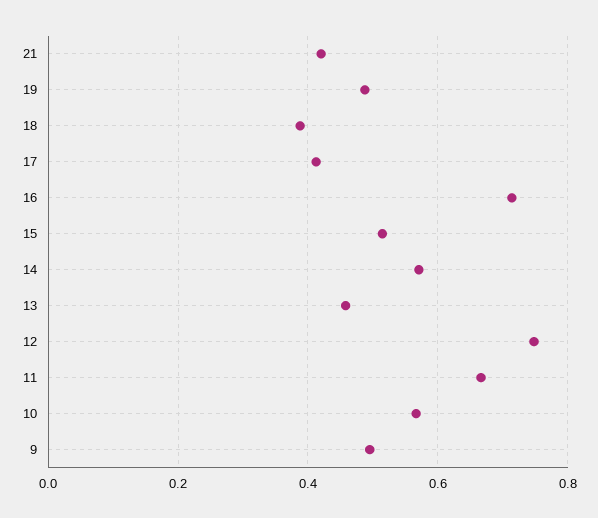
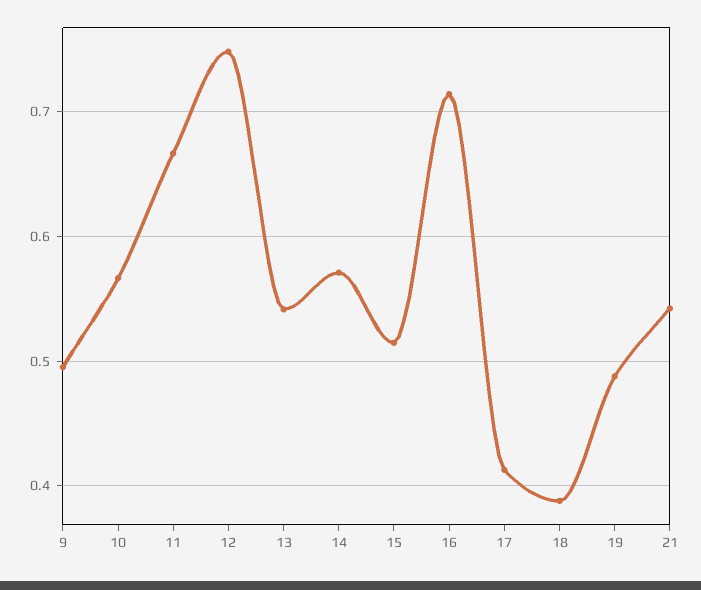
21: 0.42 -> 0.54
13: 0.46 -> 0.54

